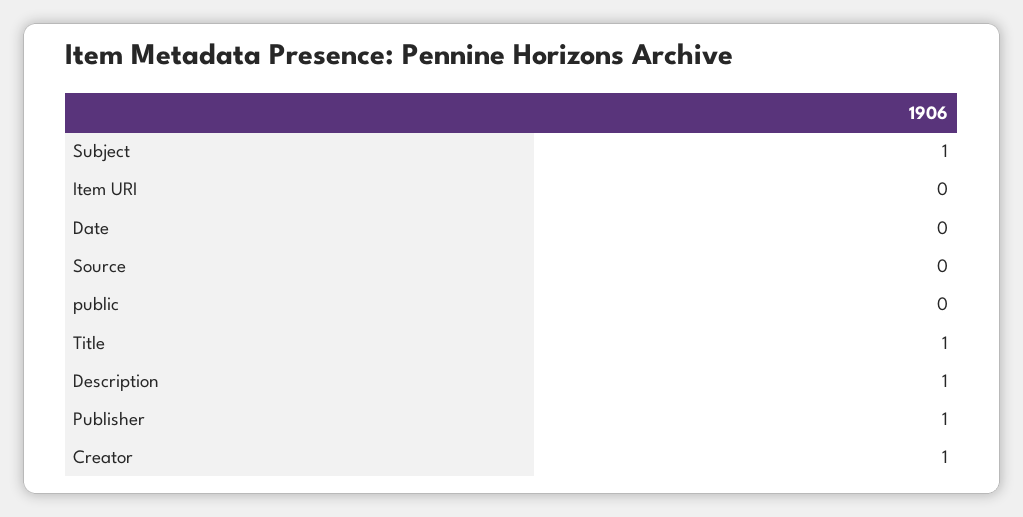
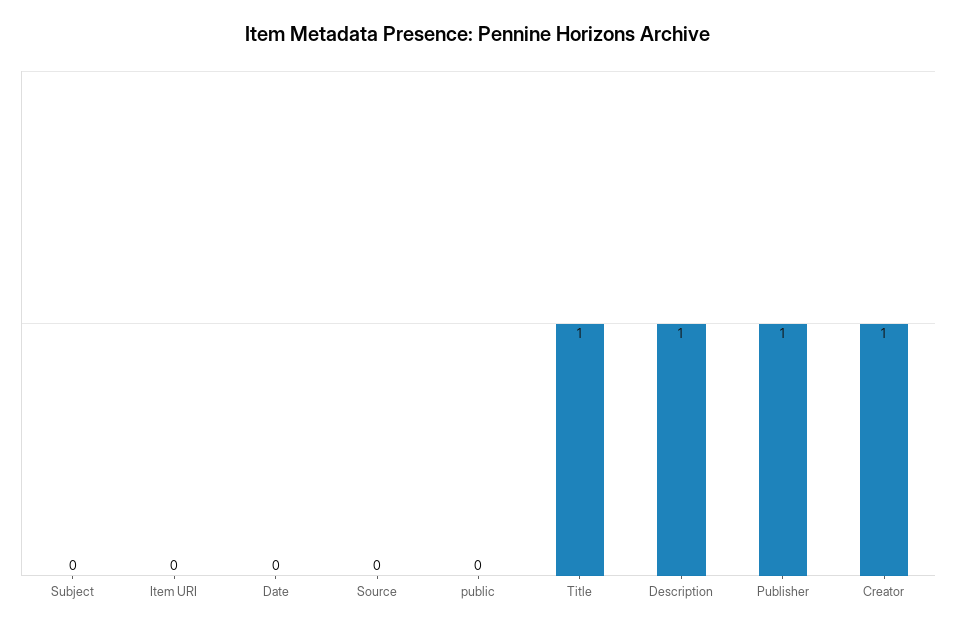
Subject: 1 -> 0

